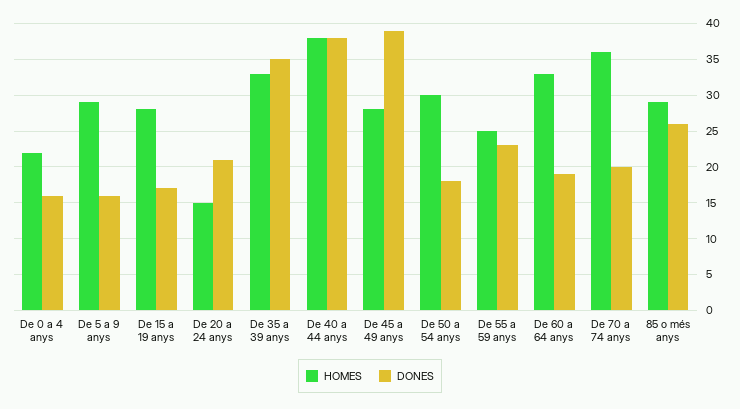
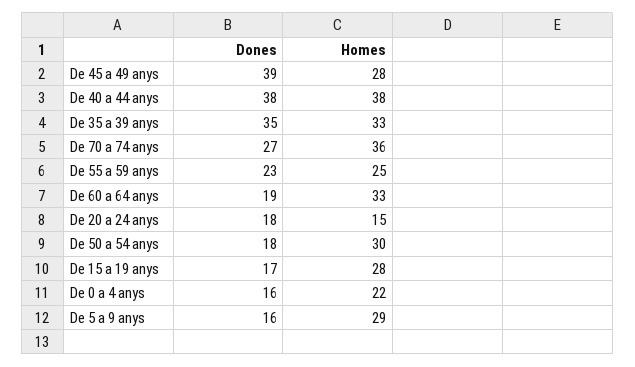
DONES, De 20 a 24 anys: 21 -> 18
DONES, De 70 a 74 anys: 20 -> 27
HOMES, 85 o més anys: 29 -> none
DONES, 85 o més anys: 26 -> none

